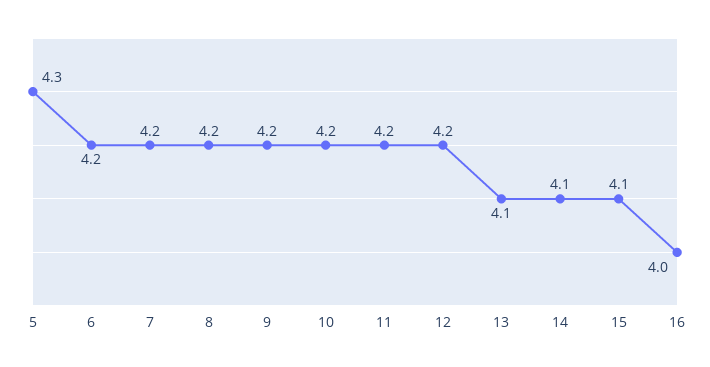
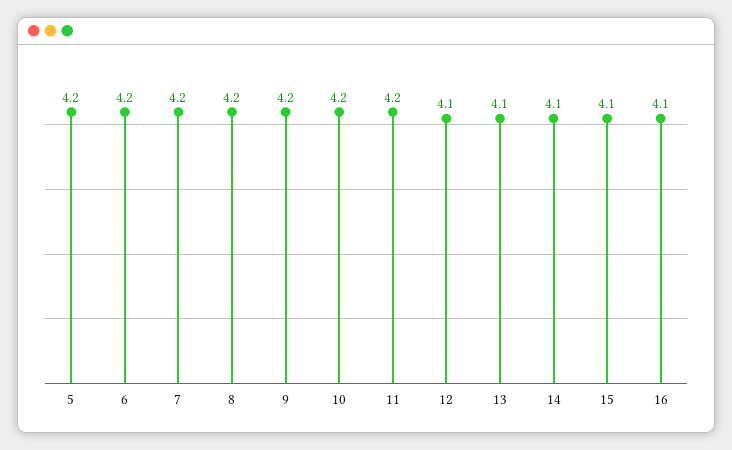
5: 4.3 -> 4.2
12: 4.2 -> 4.1
16: 4 -> 4.1

